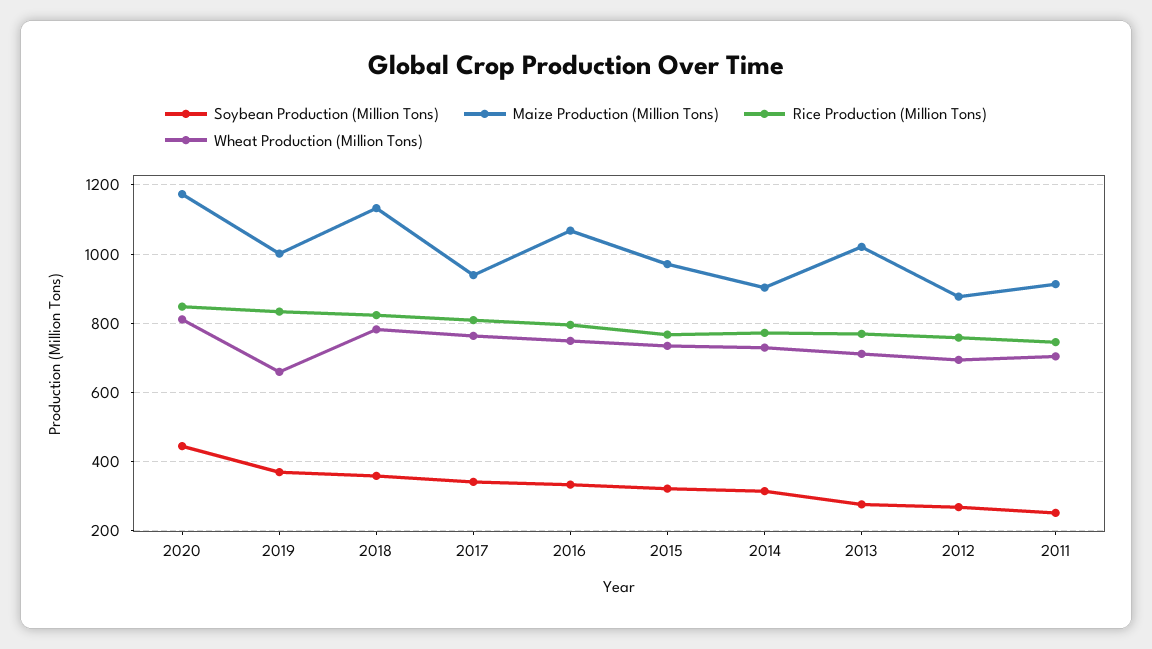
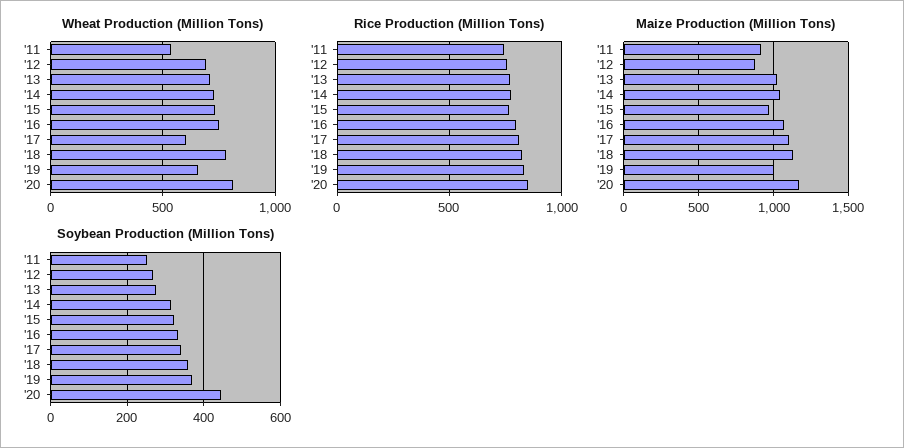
Maize Production (Million Tons), 2017: 940 -> 1100
Wheat Production (Million Tons), 2017: 760 -> 600
Maize Production (Million Tons), 2014: 900 -> 1050
Wheat Production (Million Tons), 2011: 700 -> 550

